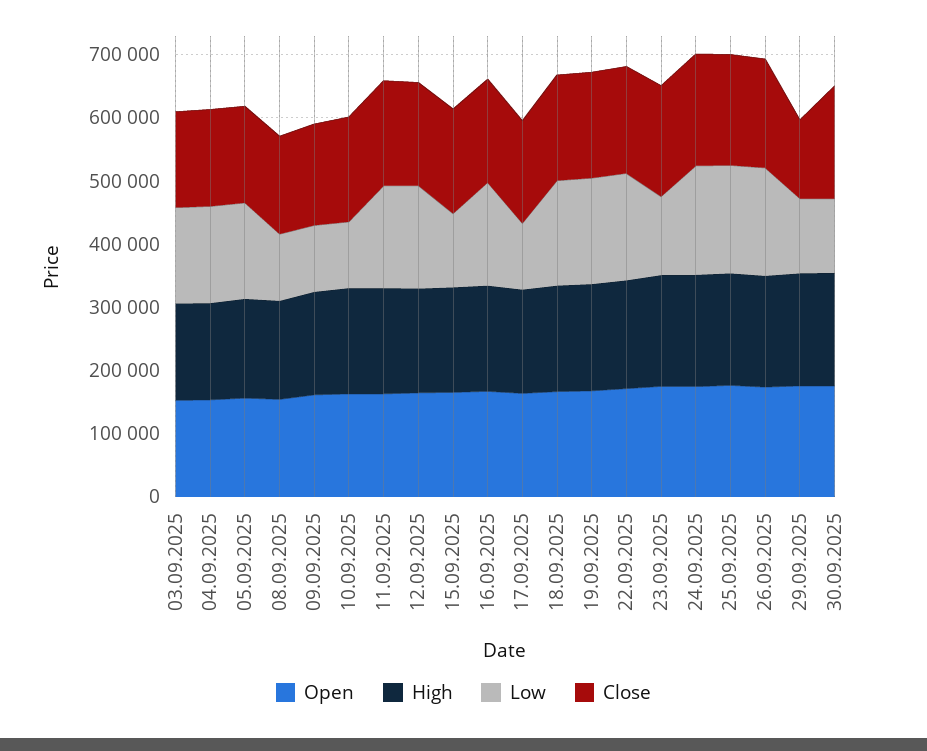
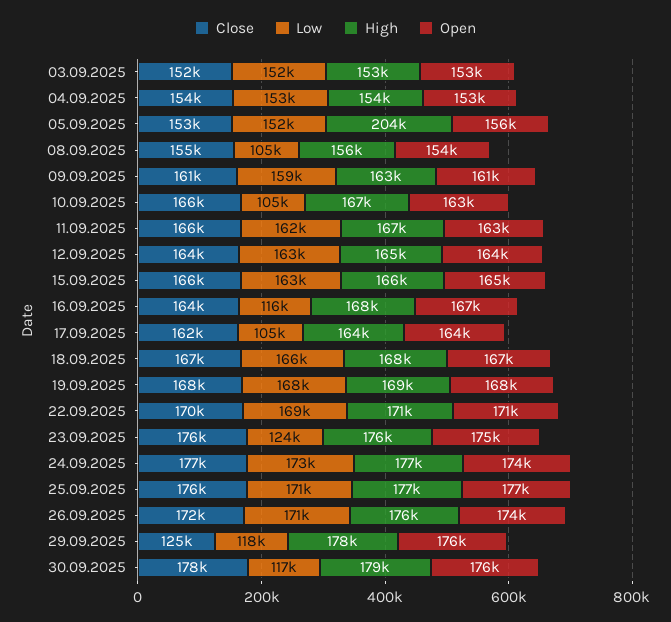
High, 05.09.2025: 160000 -> 204000
Low, 09.09.2025: 100000 -> 159000
Low, 15.09.2025: 120000 -> 163000
Low, 16.09.2025: 160000 -> 116000

